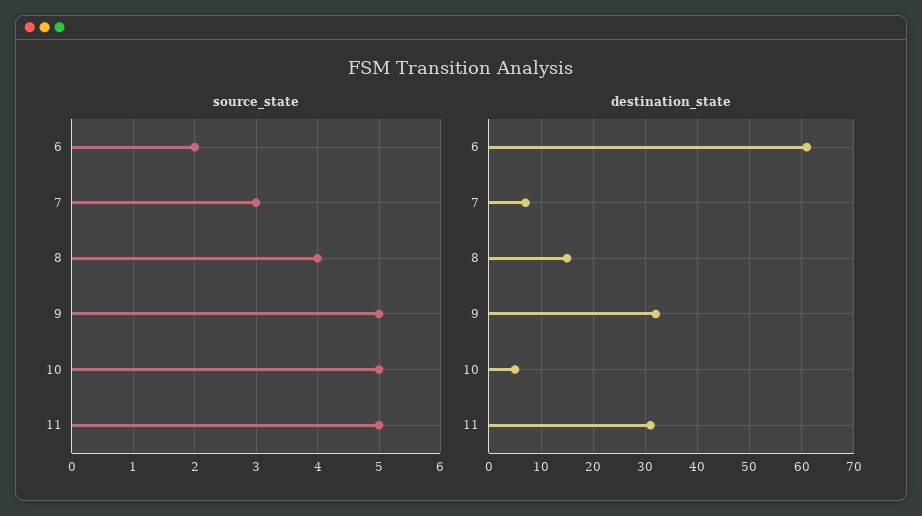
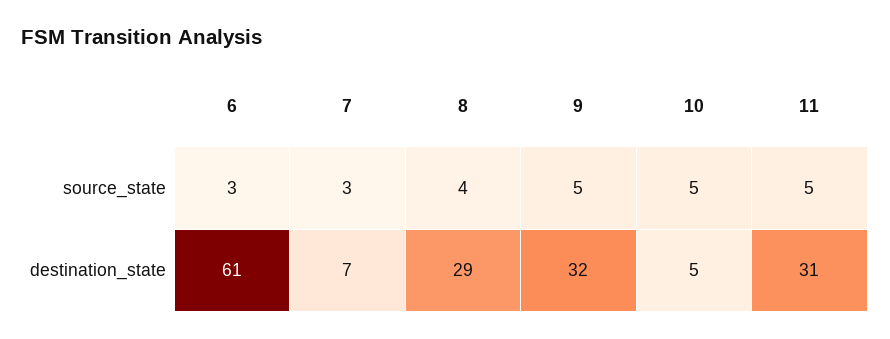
source_state, 6: 2 -> 3
destination_state, 8: 15 -> 29

